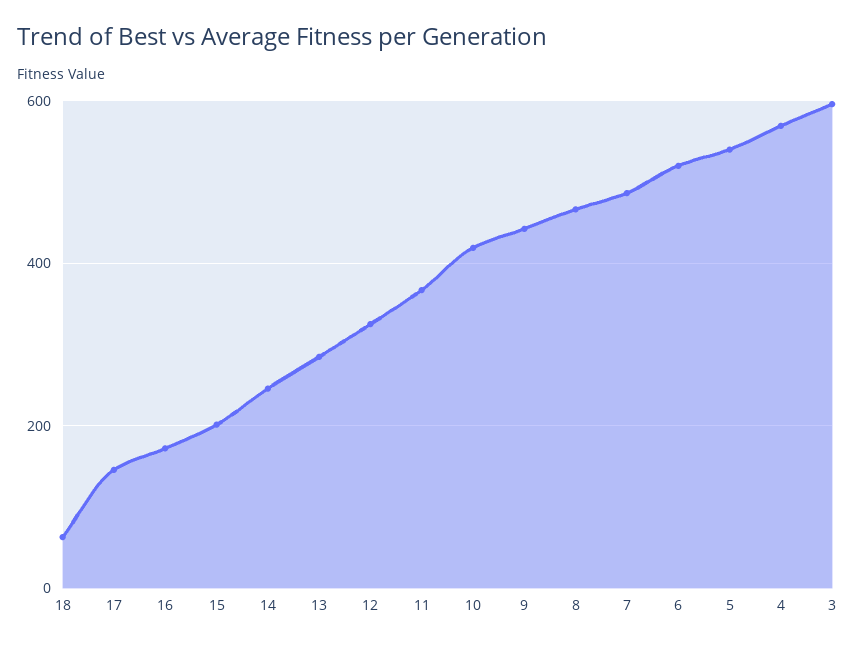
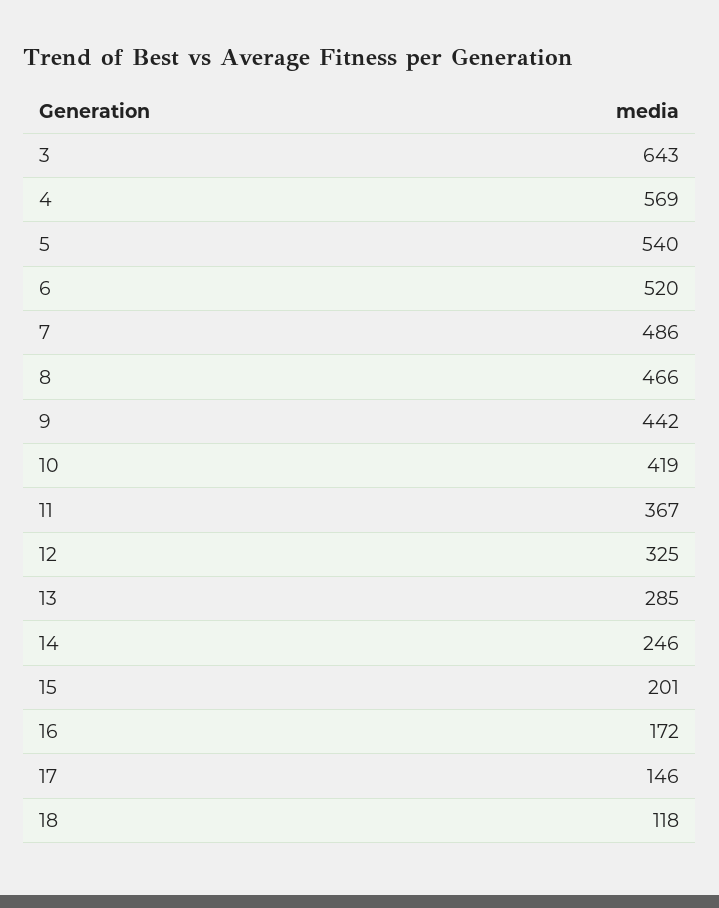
18: 60 -> 118
3: 600 -> 643

